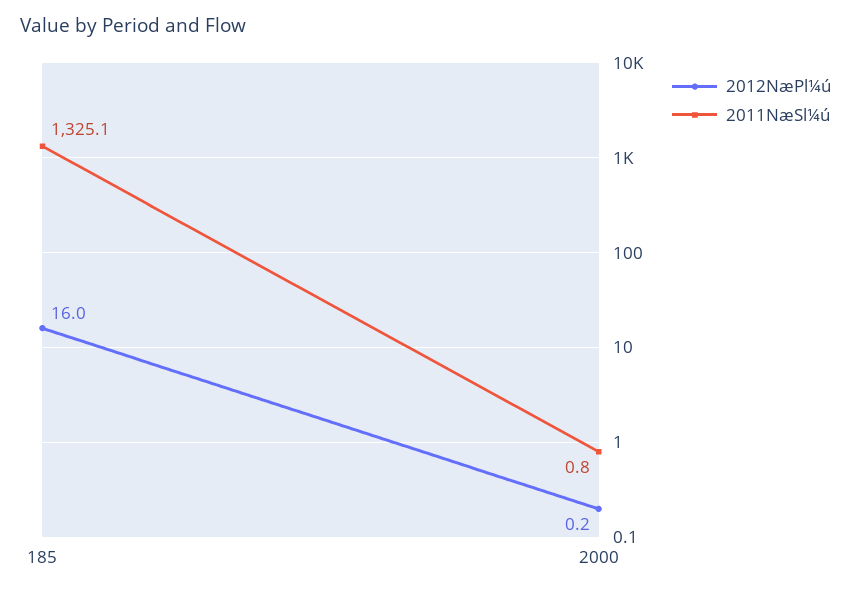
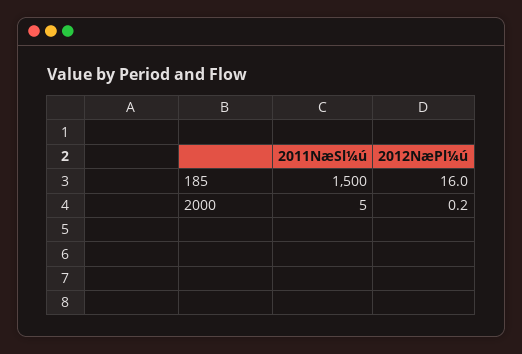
2011NæSl¼ú, 185: 1325.1 -> 1500
2011NæSl¼ú, 2000: 0.8 -> 5

